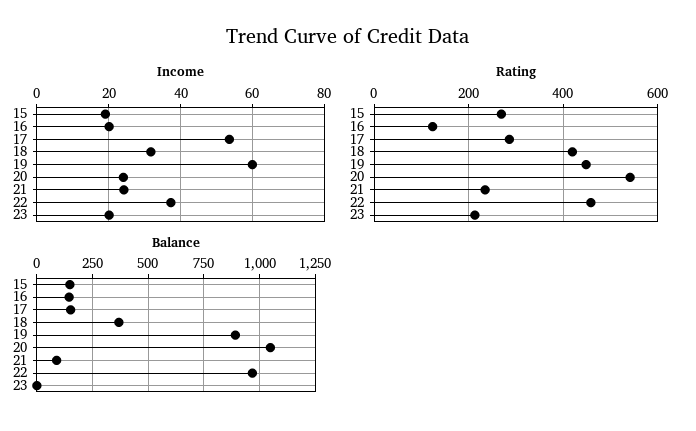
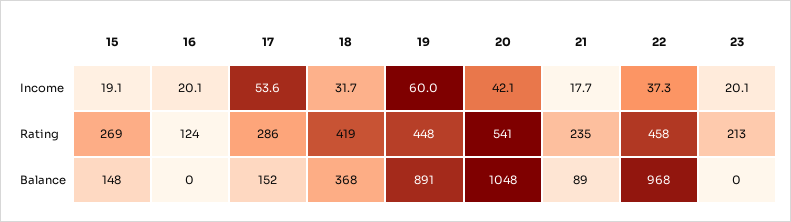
Income, 20: 24 -> 42.1
Income, 21: 24 -> 17.7
Balance, 16: 150 -> 0

